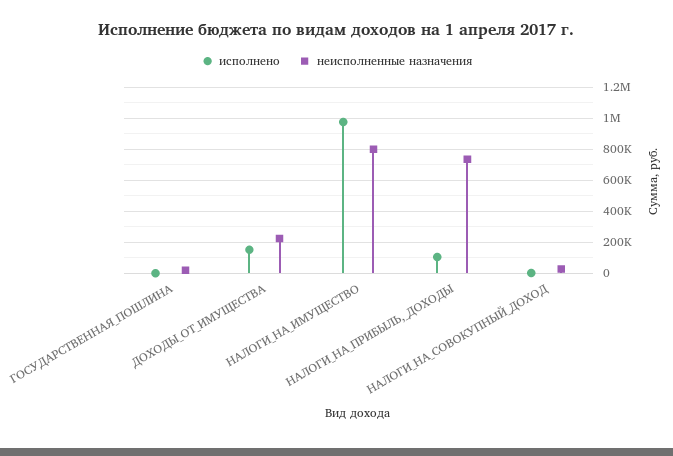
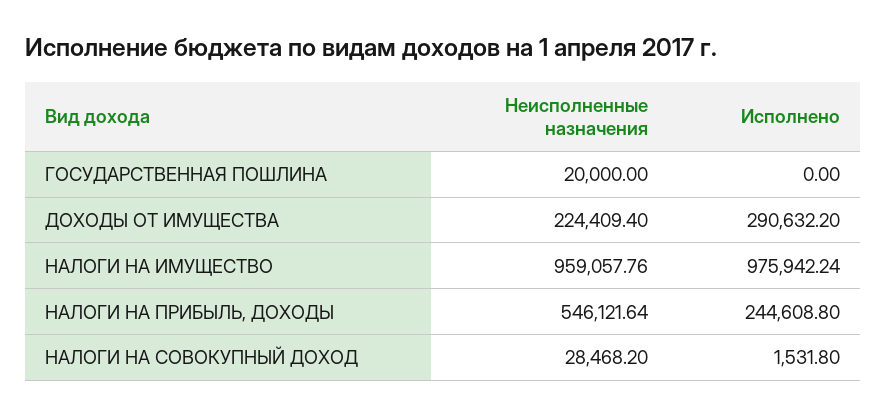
исполнено, ДОХОДЫ_ОТ_ИМУЩЕСТВА: 150000 -> 290632.2
неисполненные назначения, НАЛОГИ_НА_ИМУЩЕСТВО: 800000 -> 959057.76
исполнено, НАЛОГИ_НА_ПРИБЫЛЬ,_ДОХОДЫ: 100000 -> 244608.8
неисполненные назначения, НАЛОГИ_НА_ПРИБЫЛЬ,_ДОХОДЫ: 750000 -> 546121.64

